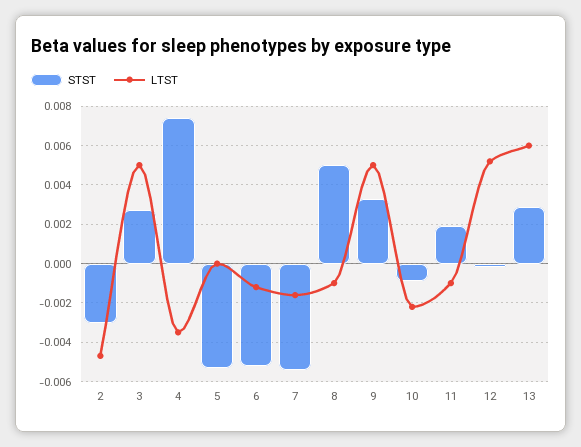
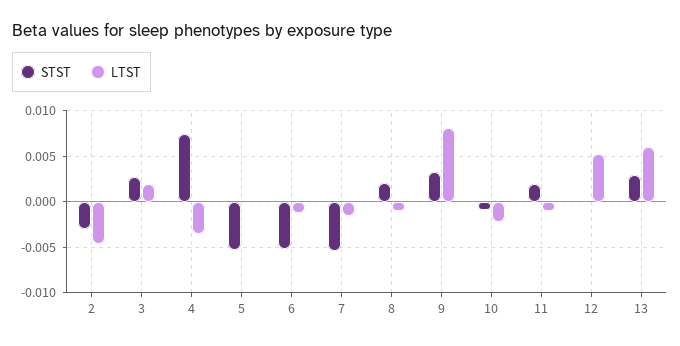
LTST, 3: 0.005 -> 0.002
STST, 8: 0.005 -> 0.002
LTST, 9: 0.005 -> 0.008

